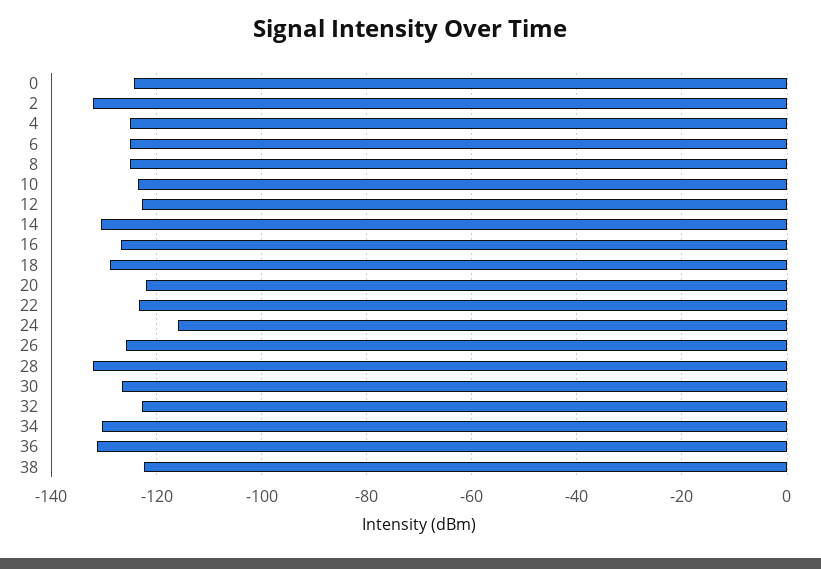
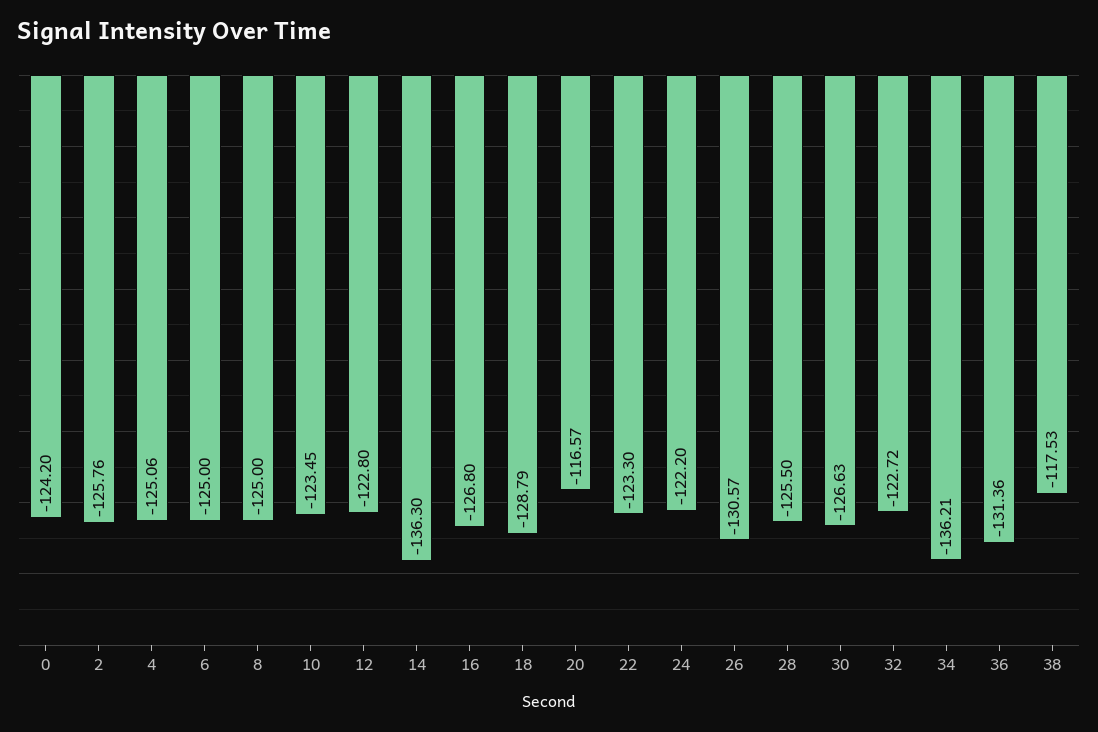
2: -132 -> -125.76
14: -130 -> -136.3
20: -122 -> -116.57
24: -116 -> -122.2
26: -126 -> -130.57
28: -132 -> -125.5
34: -130 -> -136.21
38: -122 -> -117.53

